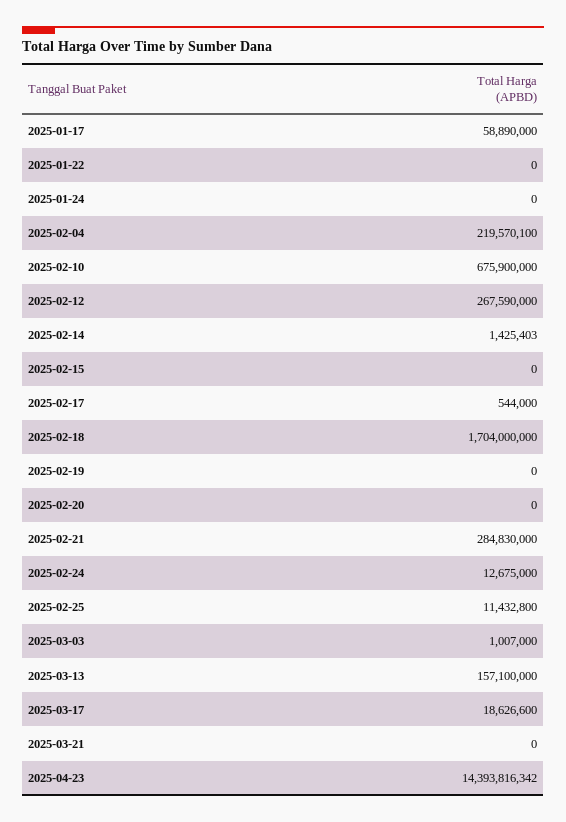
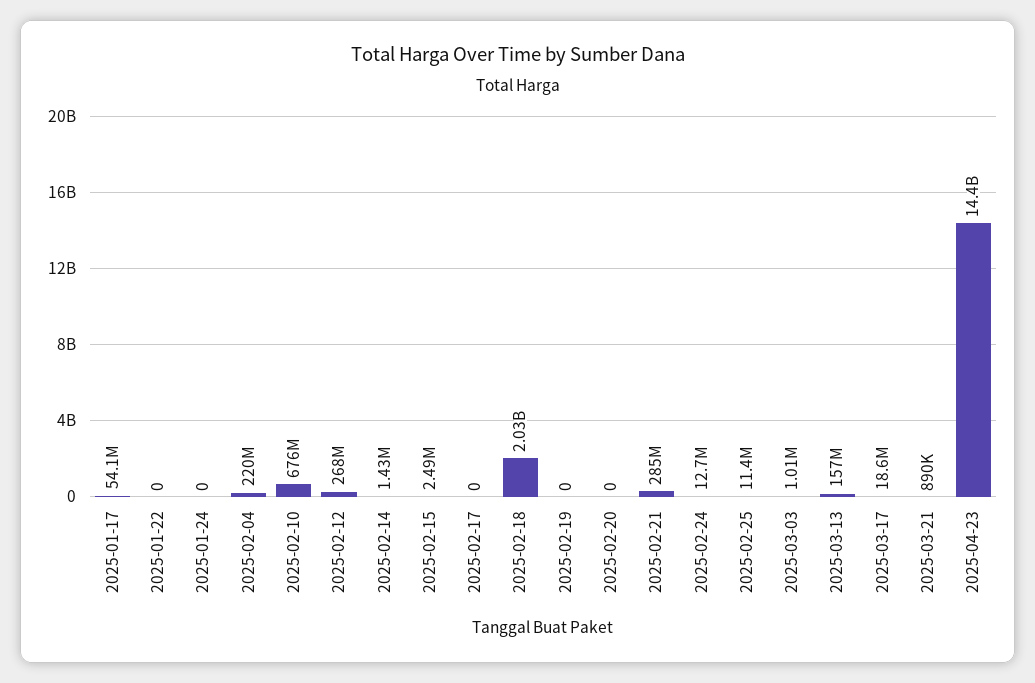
2025-01-17: 58890000 -> 54100000
2025-02-15: 0 -> 2490000
2025-02-17: 544000 -> 0
2025-02-18: 1704000000 -> 2030000000
2025-03-21: 0 -> 890000

